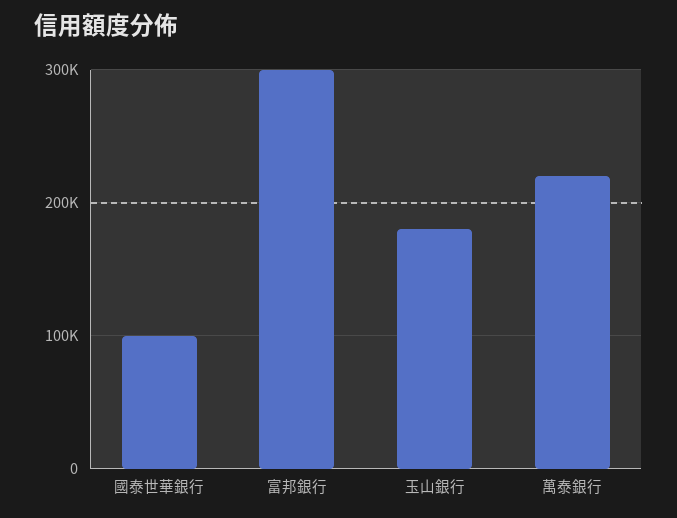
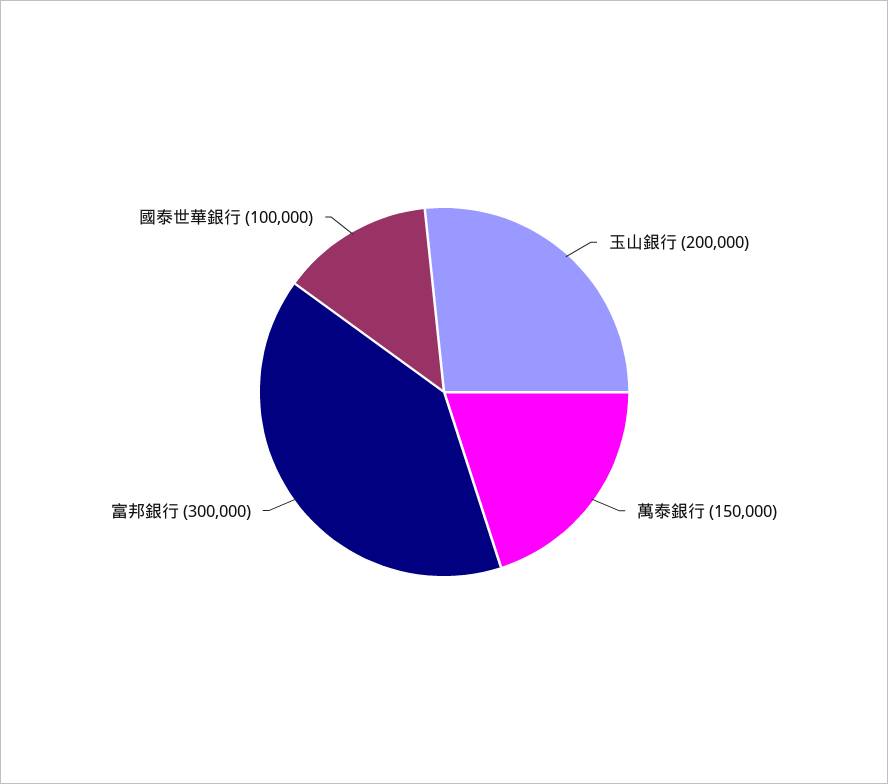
玉山銀行: 180000 -> 200000
萬泰銀行: 220000 -> 150000

